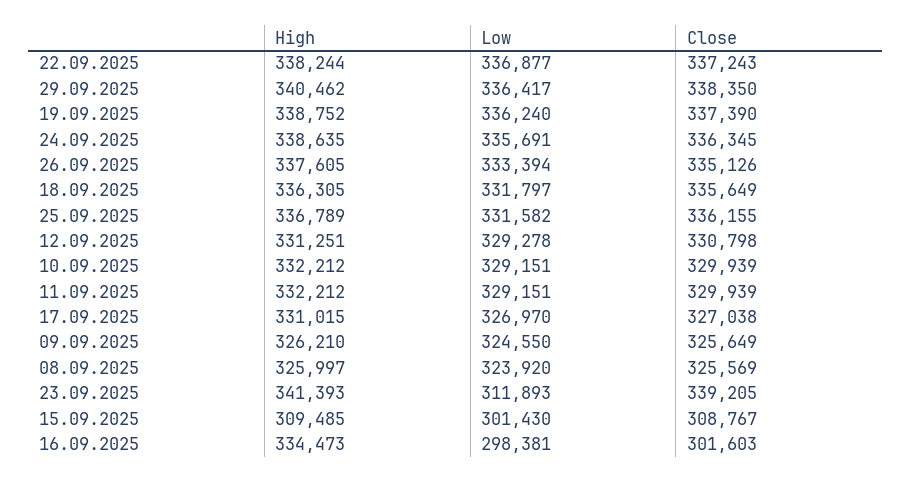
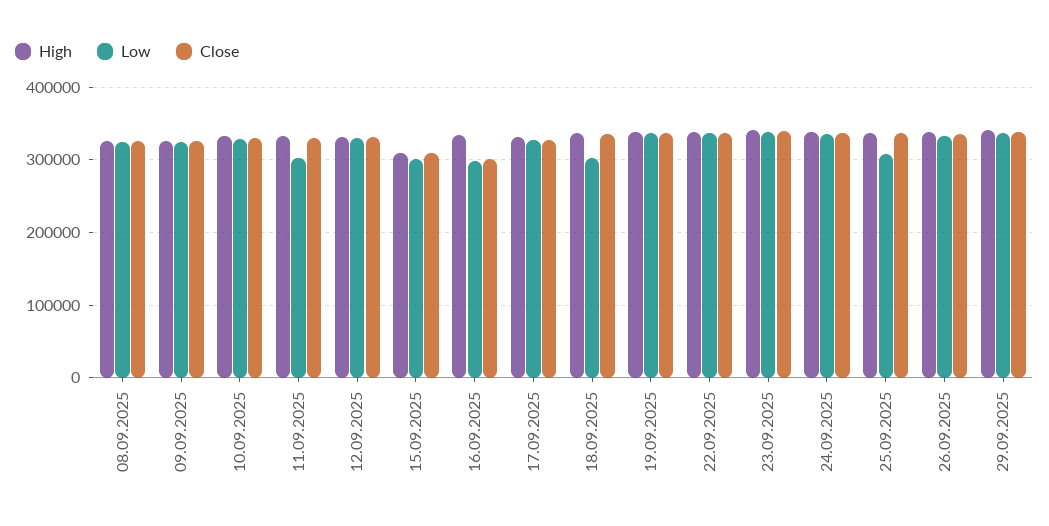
Low, 18.09.2025: 331797 -> 300000
Low, 25.09.2025: 331582 -> 310000
Low, 11.09.2025: 329151 -> 300000
Low, 23.09.2025: 311893 -> 340000

